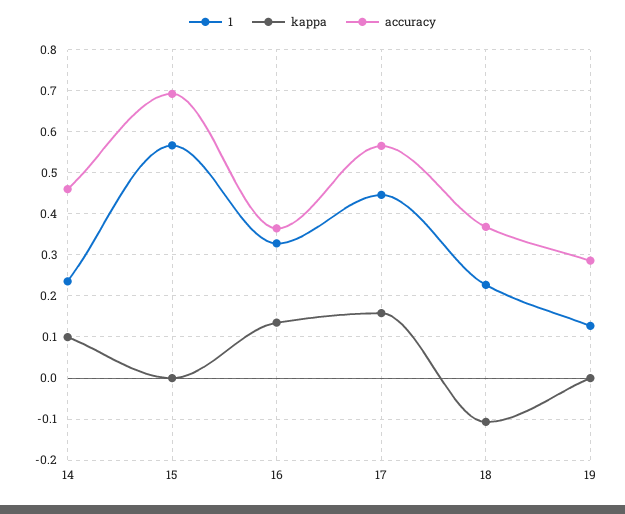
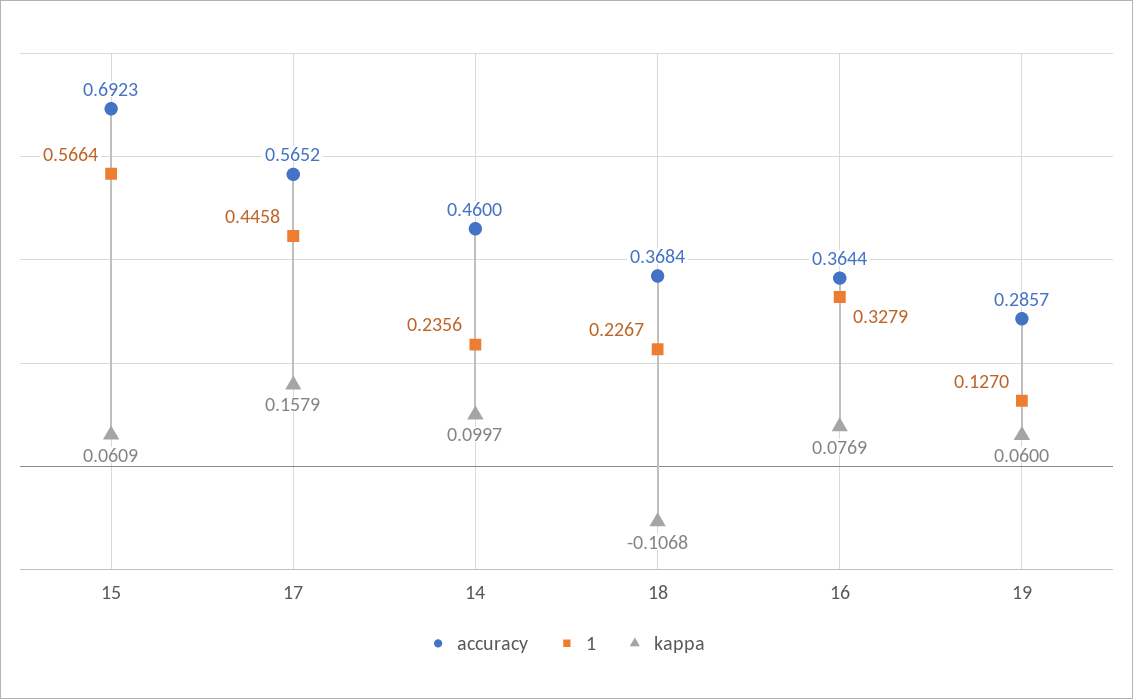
kappa, 15: 0 -> 0.0609
kappa, 16: 0.14 -> 0.0769
kappa, 19: 0 -> 0.06

